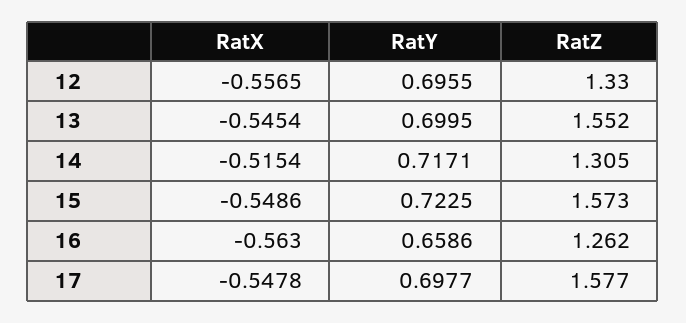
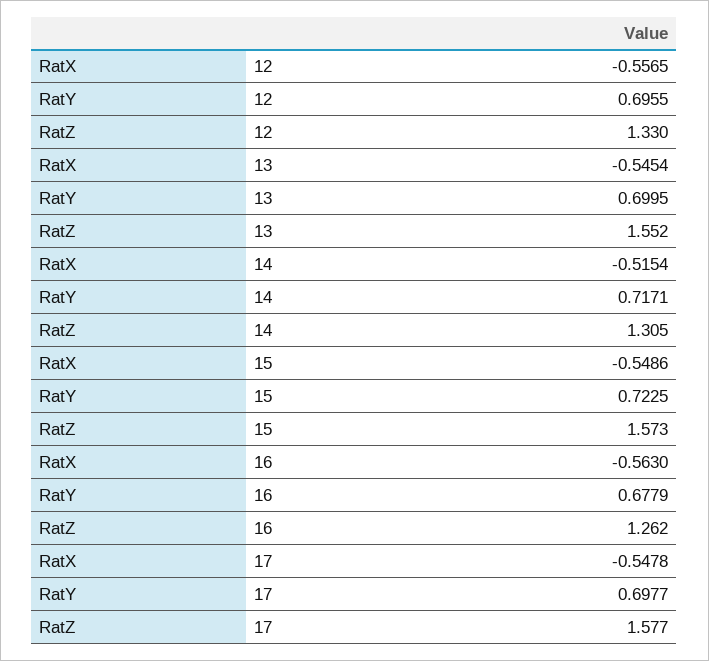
RatY, 16: 0.6586 -> 0.6779

